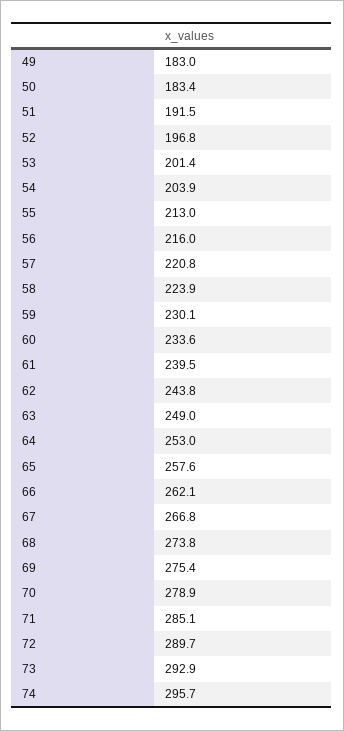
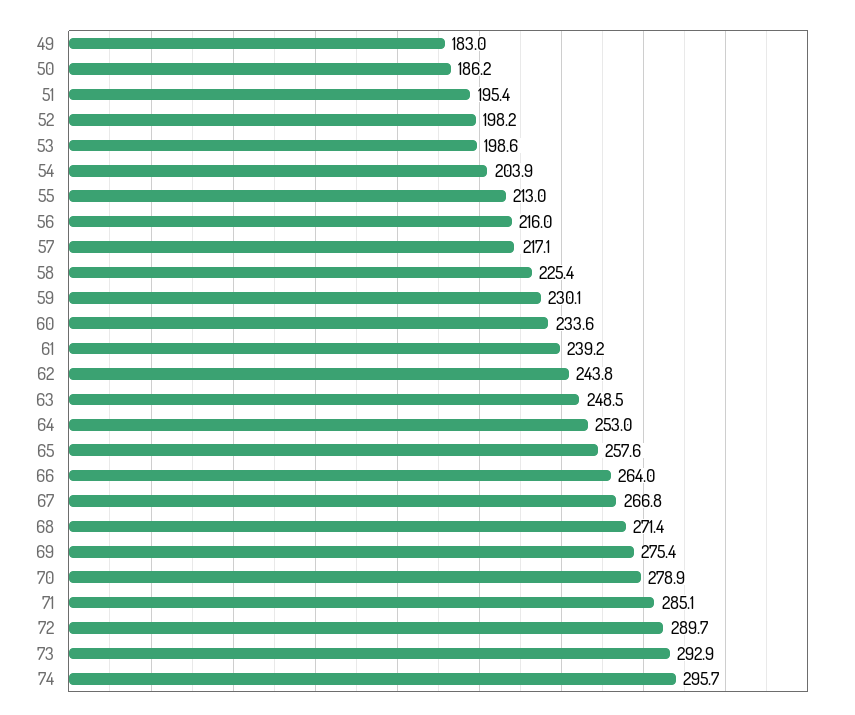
50: 183.4 -> 186.2
51: 191.5 -> 195.4
52: 196.8 -> 198.2
53: 201.4 -> 198.6
57: 220.8 -> 217.1
58: 223.9 -> 225.4
61: 239.5 -> 239.2
63: 249 -> 248.5
66: 262.1 -> 264
68: 273.8 -> 271.4

